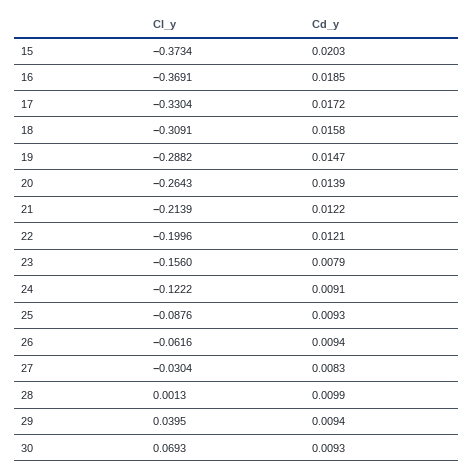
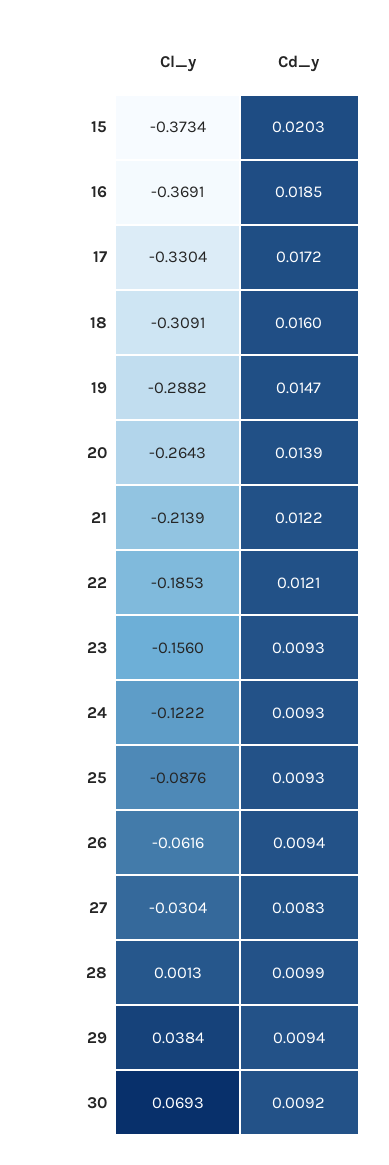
Cd_y, 18: 0.0158 -> 0.016
Cl_y, 22: -0.1996 -> -0.1853
Cd_y, 23: 0.0079 -> 0.0093
Cd_y, 24: 0.0091 -> 0.0093
Cl_y, 29: 0.0395 -> 0.0384
Cd_y, 30: 0.0093 -> 0.0092

